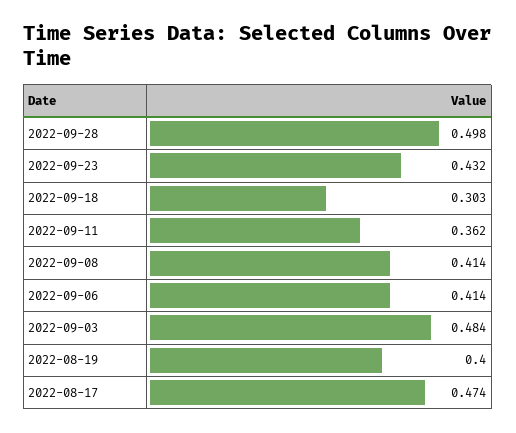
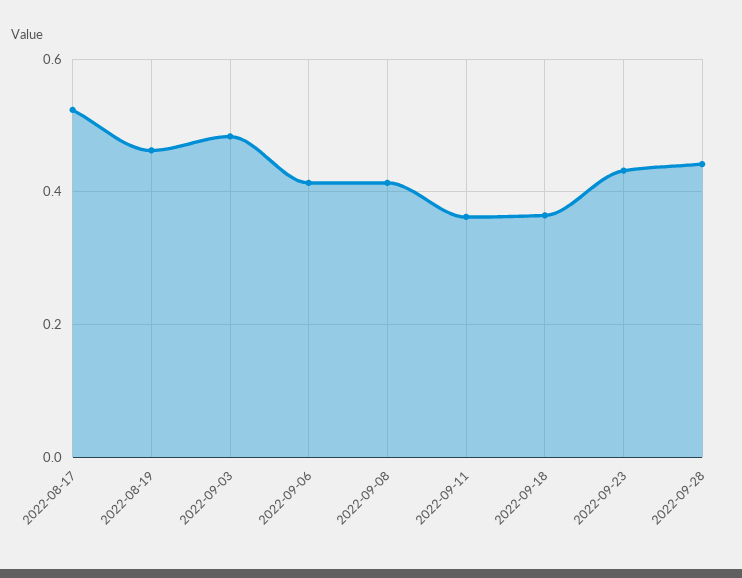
2022-09-28: 0.498 -> 0.44
2022-09-18: 0.303 -> 0.36
2022-08-19: 0.4 -> 0.46
2022-08-17: 0.474 -> 0.52

